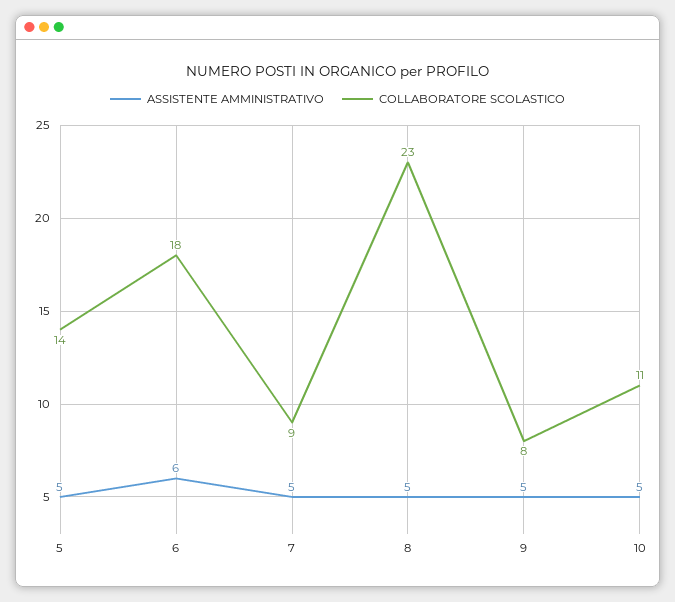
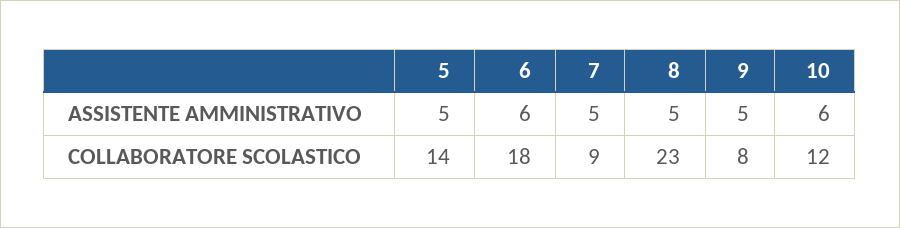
ASSISTENTE AMMINISTRATIVO, 10: 5 -> 6
COLLABORATORE SCOLASTICO, 10: 11 -> 12

